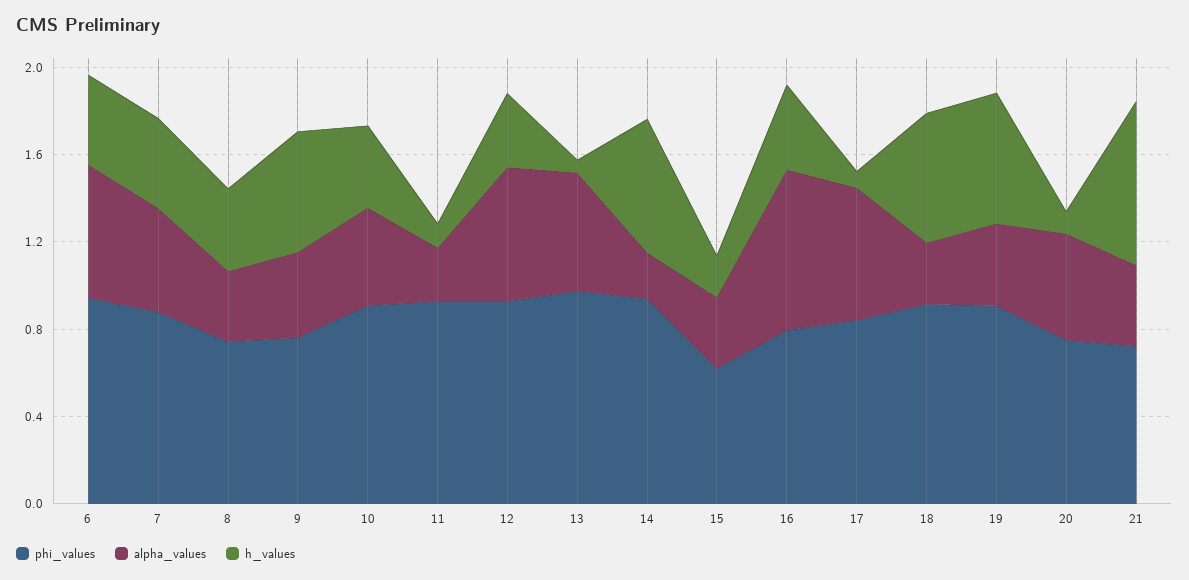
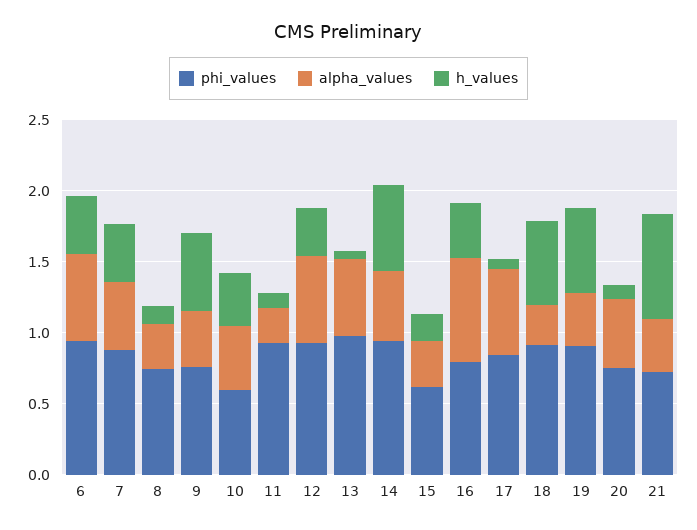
h_values, 8: 0.4 -> 0.1
phi_values, 10: 0.9 -> 0.6
alpha_values, 14: 0.2 -> 0.5

